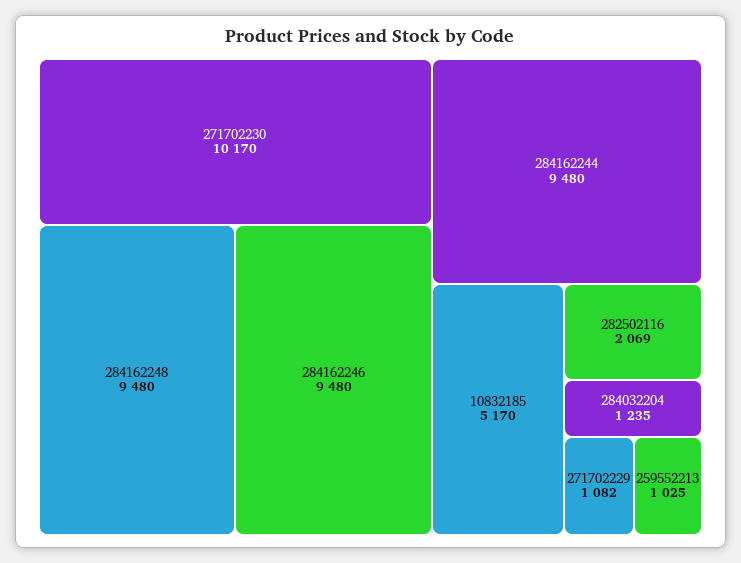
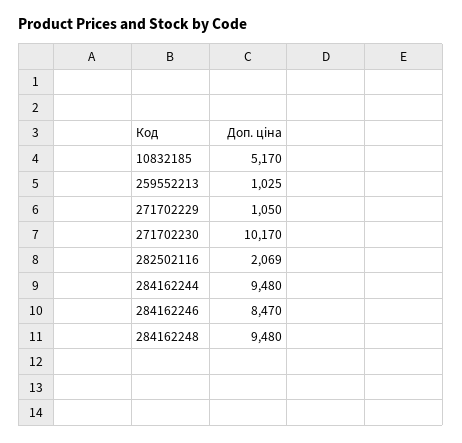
284162246: 9480 -> 8470
284032204: 1235 -> none
271702229: 1082 -> 1050

